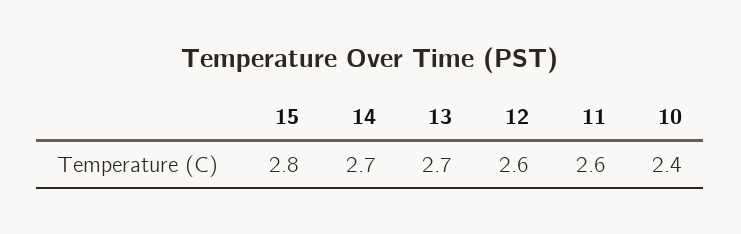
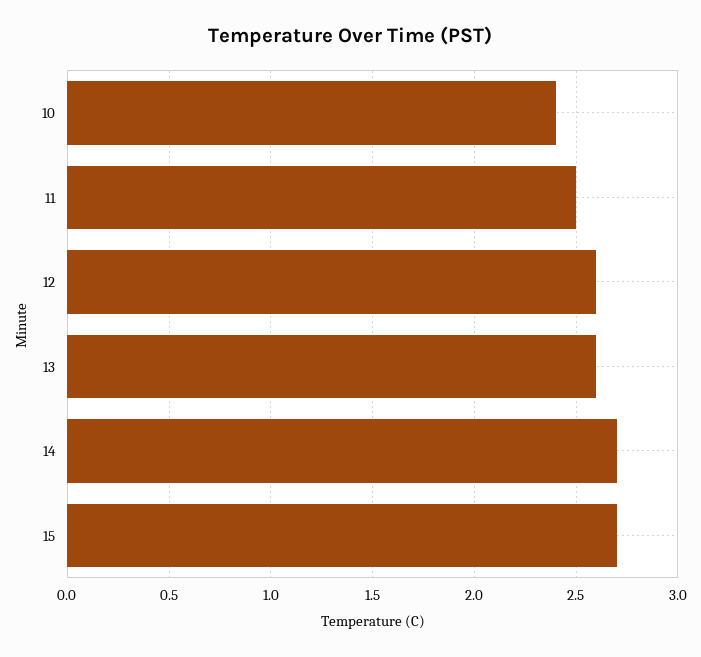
15: 2.8 -> 2.7
13: 2.7 -> 2.6
11: 2.6 -> 2.5

